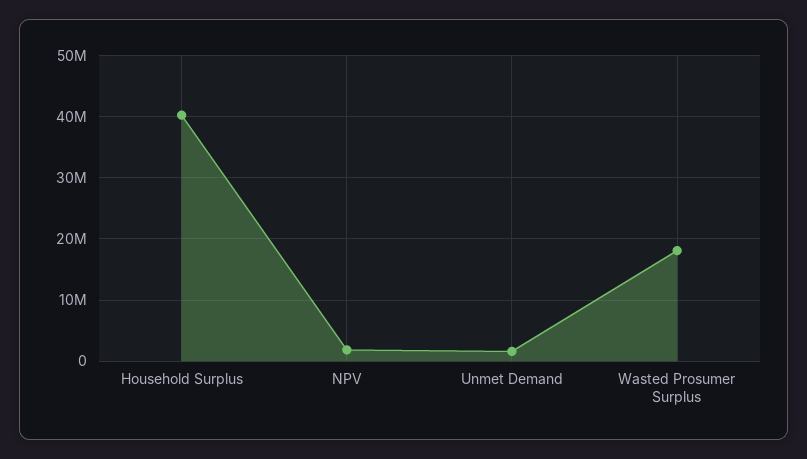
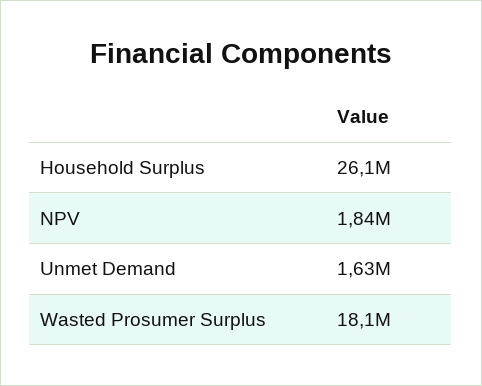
Household Surplus: 40000000 -> 26100000

